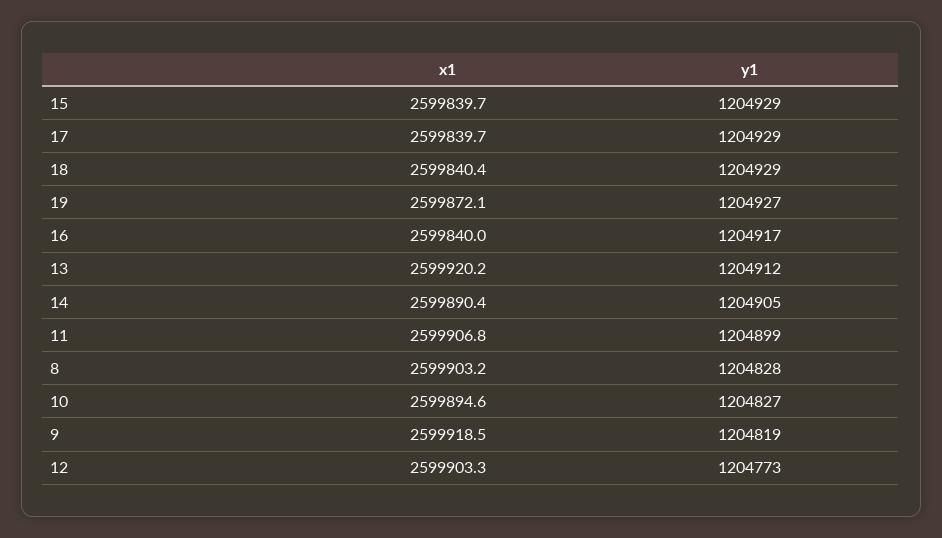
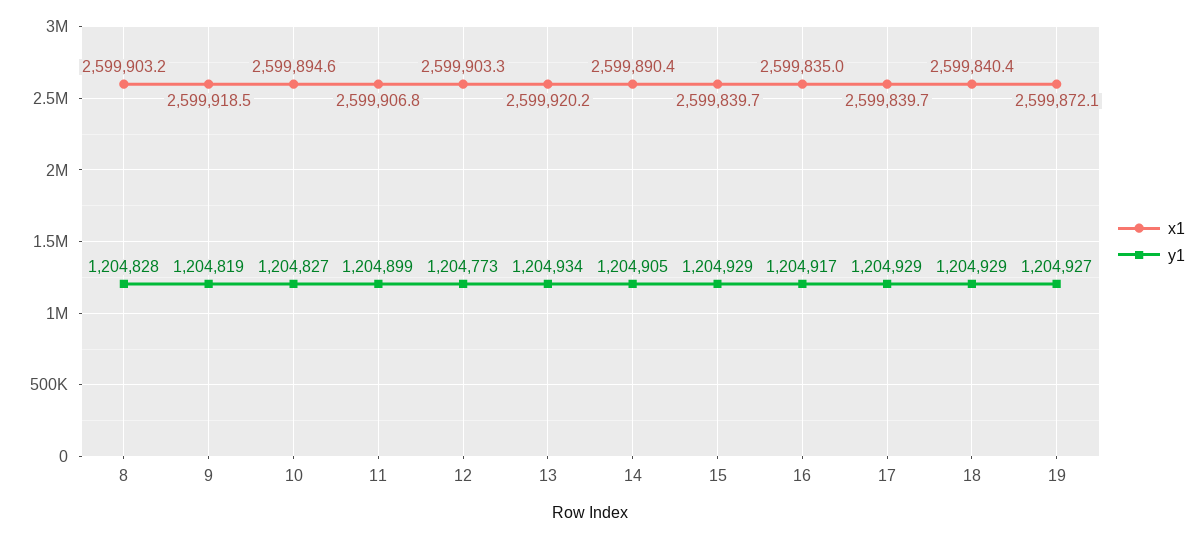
x1, 16: 2599840 -> 2599835
y1, 13: 1204912 -> 1204934

